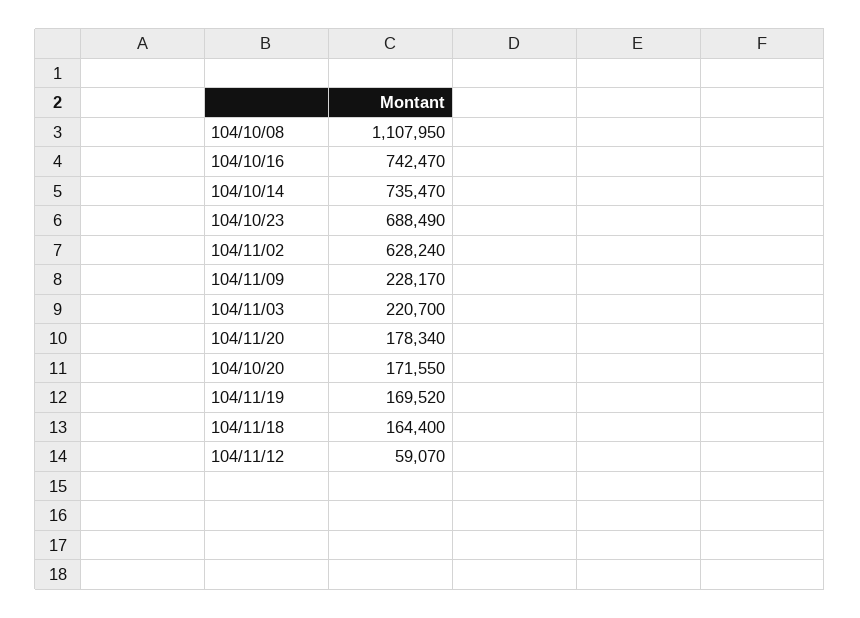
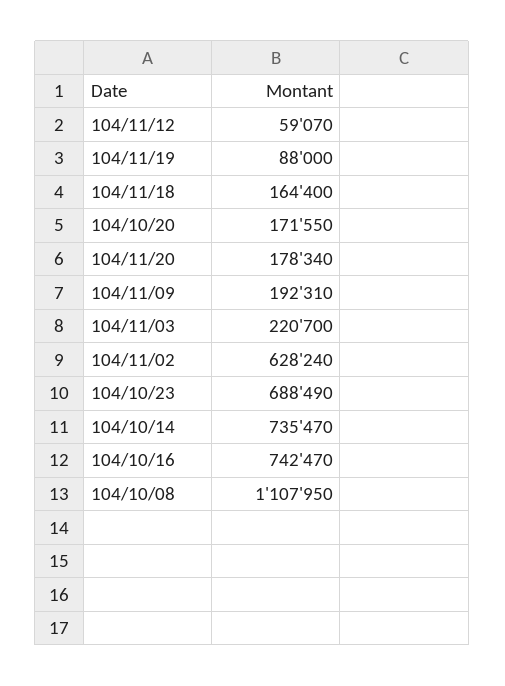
104/11/09: 228170 -> 192310
104/11/19: 169520 -> 88000

